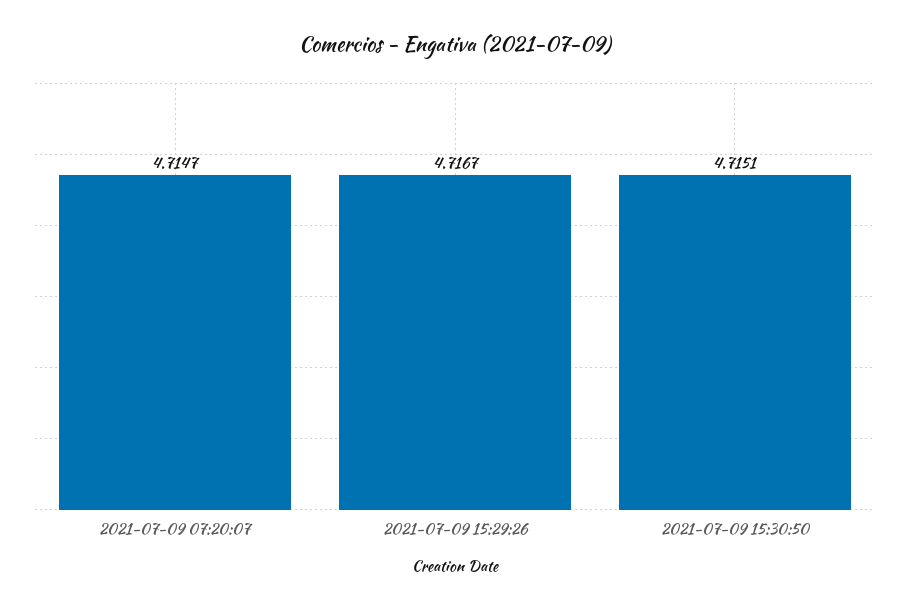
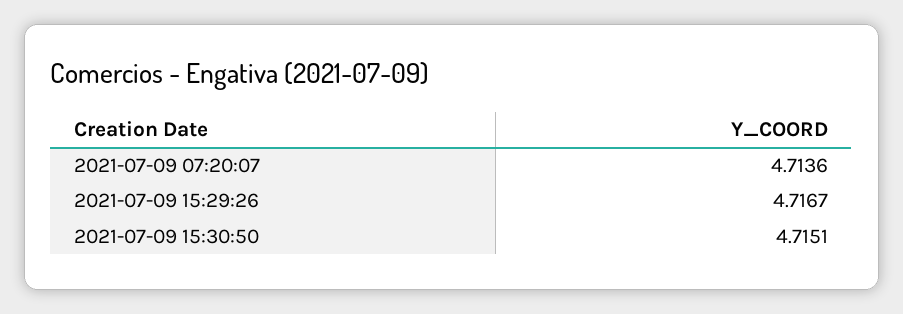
2021-07-09 07:20:07: 4.7147 -> 4.7136

